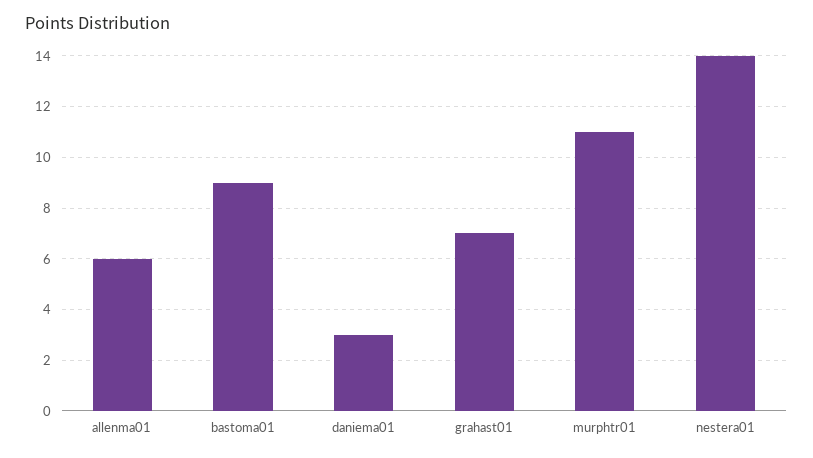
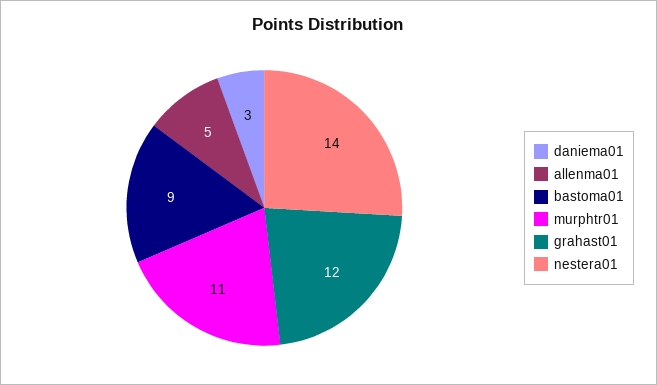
allenma01: 6 -> 5
grahast01: 7 -> 12

